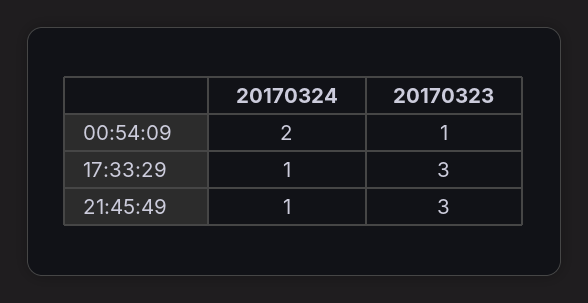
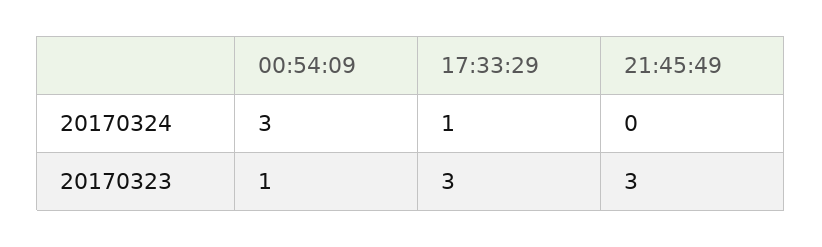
20170324, 00:54:09: 2 -> 3
20170324, 21:45:49: 1 -> 0

